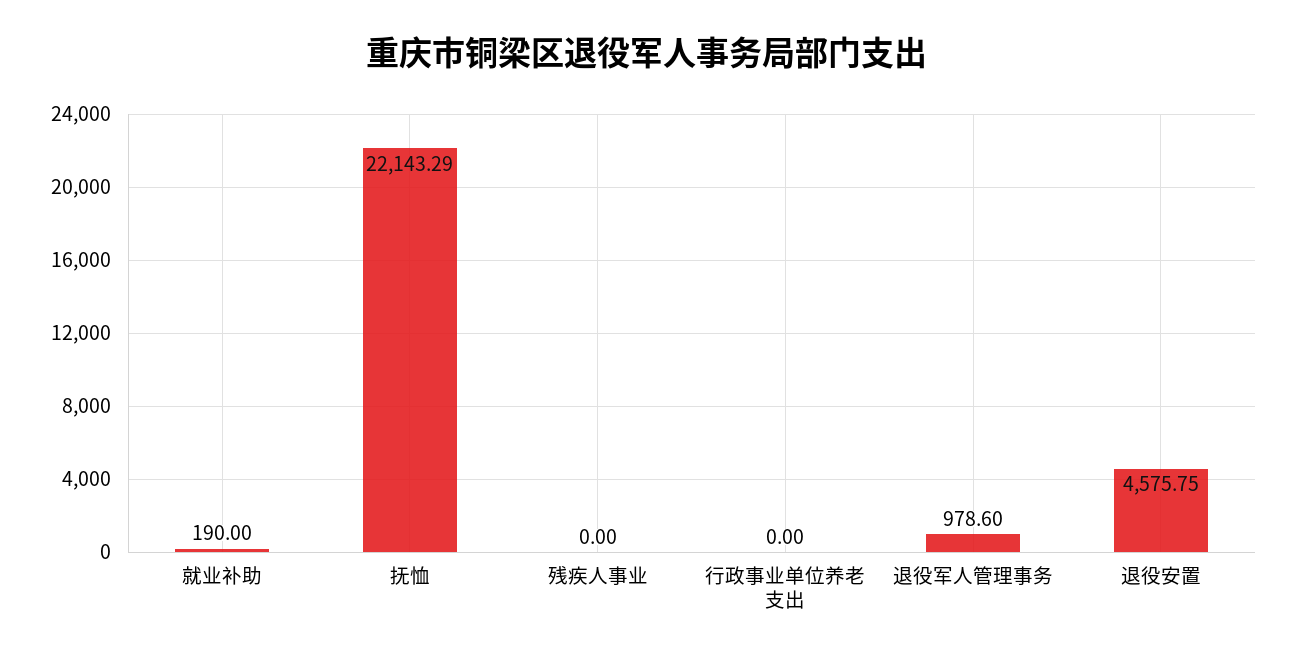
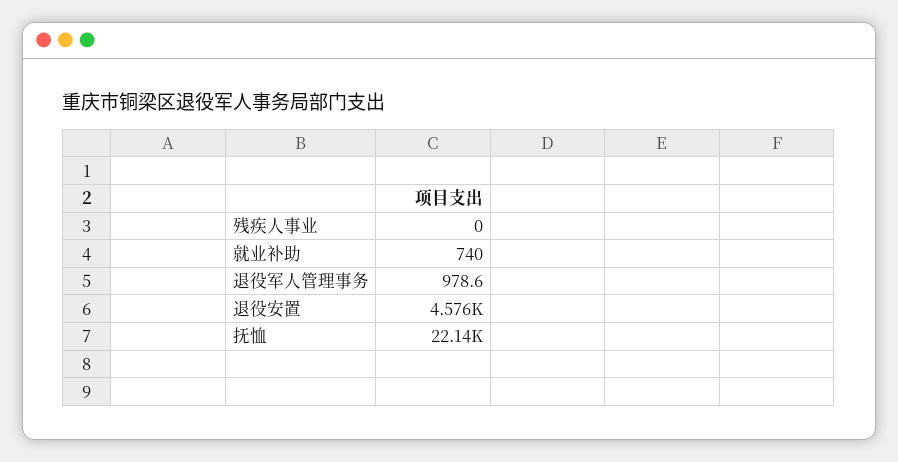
就业补助: 190 -> 740
行政事业单位养老支出: 0 -> none

